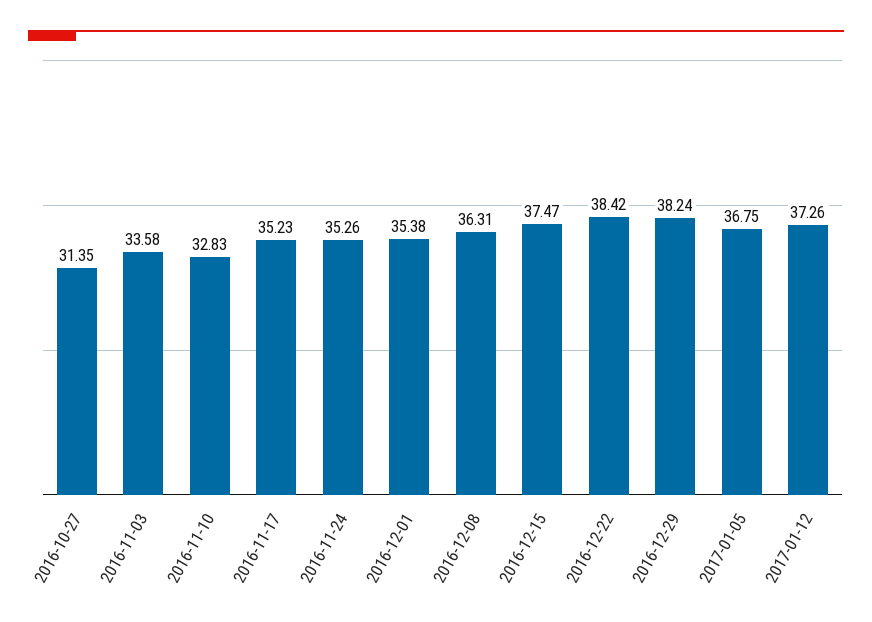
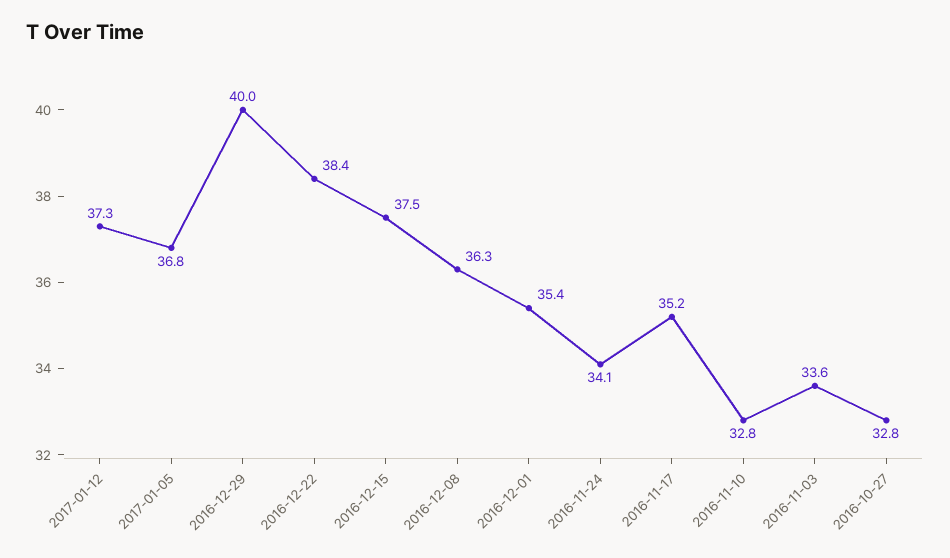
2016-10-27: 31.35 -> 32.8
2016-11-24: 35.26 -> 34.1
2016-12-29: 38.24 -> 40

